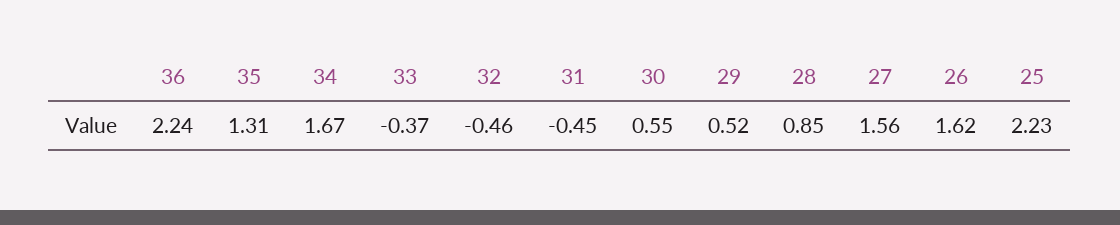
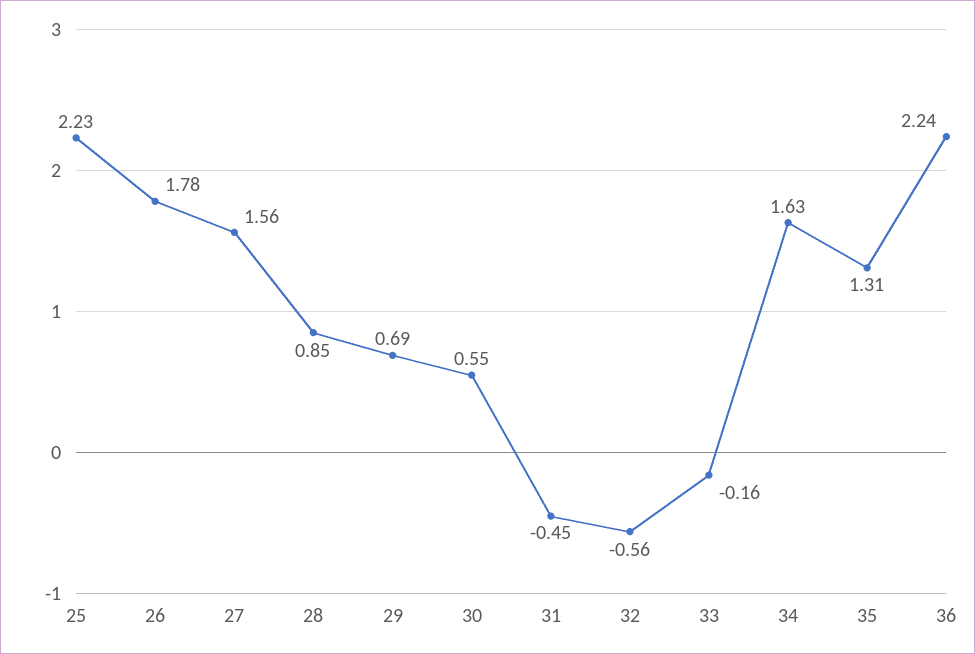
34: 1.67 -> 1.63
33: -0.37 -> -0.16
32: -0.46 -> -0.56
29: 0.52 -> 0.69
26: 1.62 -> 1.78

